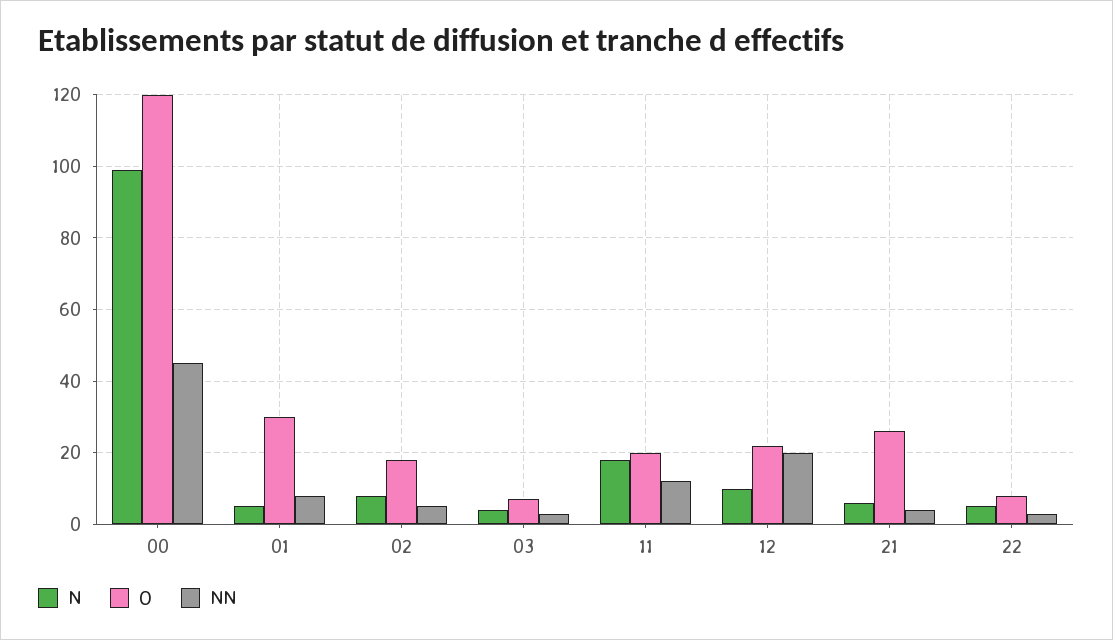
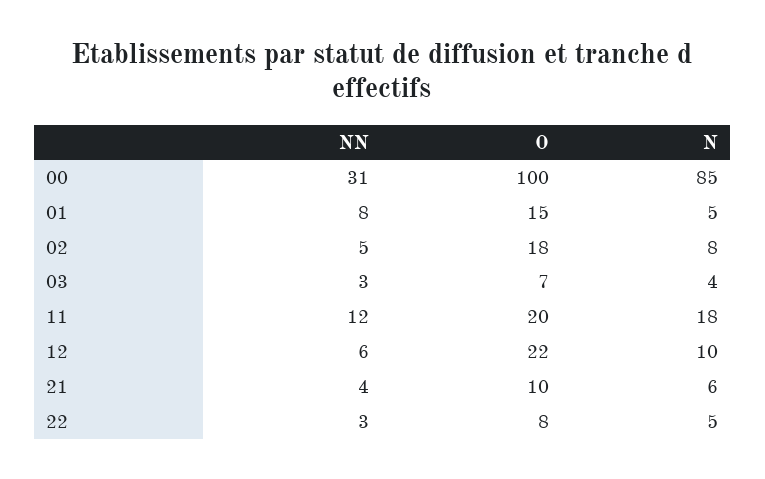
N, 00: 100 -> 85
O, 00: 120 -> 100
NN, 00: 45 -> 31
O, 01: 30 -> 15
NN, 12: 20 -> 6
O, 21: 25 -> 10

